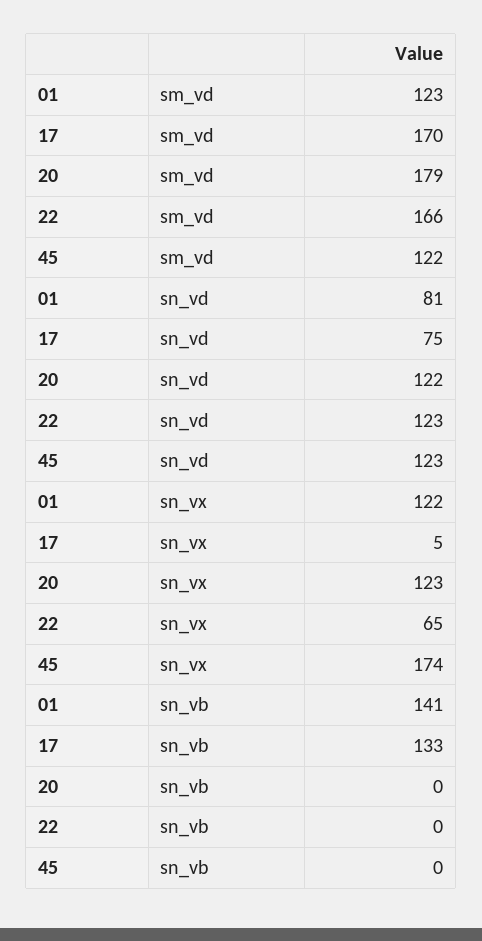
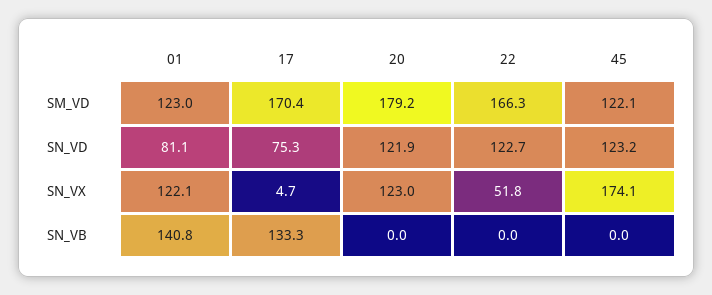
22, sn_vx: 65 -> 51.8

